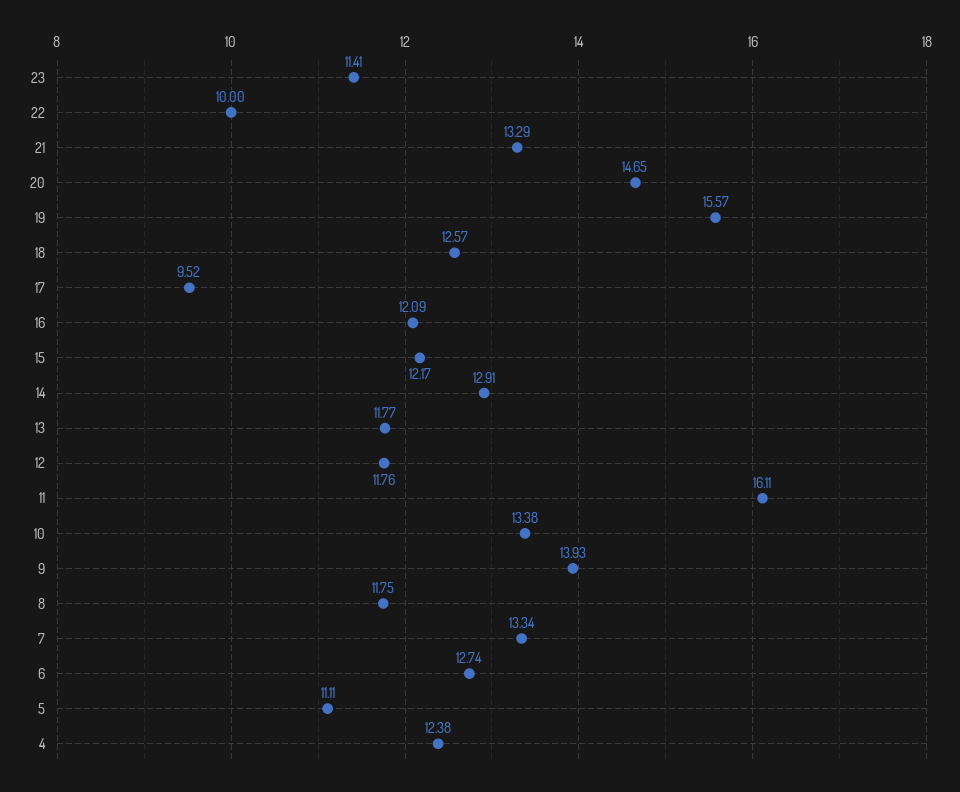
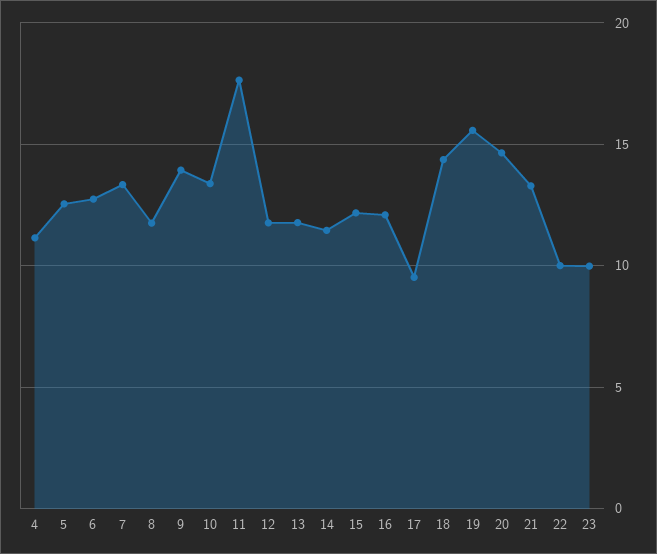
23: 11.41 -> 10
18: 12.57 -> 14.5
14: 12.91 -> 11.5
11: 16.11 -> 17.5
5: 11.11 -> 12.5
4: 12.38 -> 11

